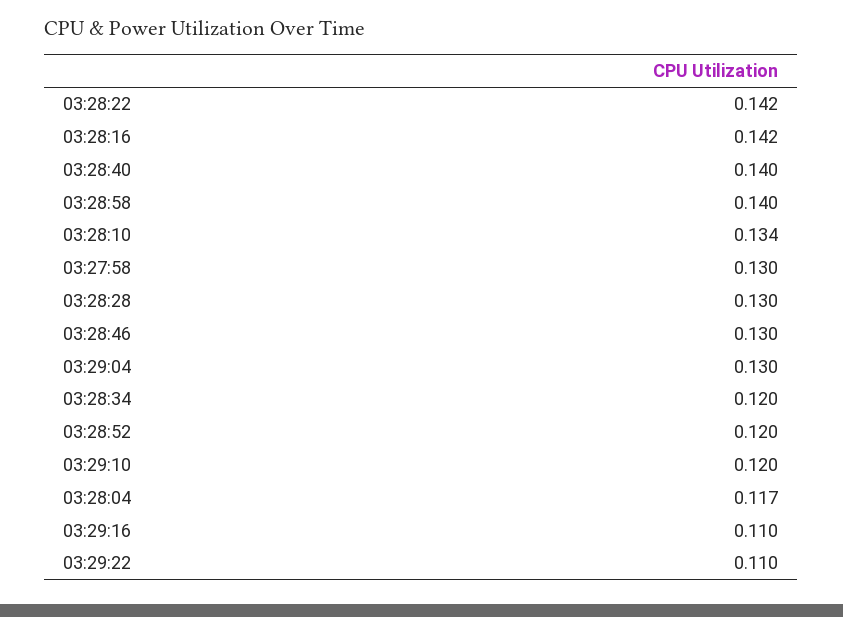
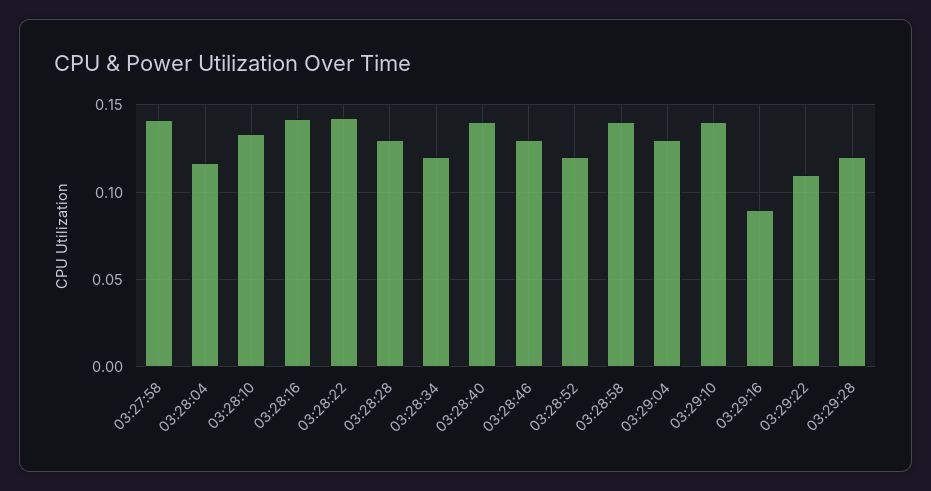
03:27:58: 0.13 -> 0.14
03:29:10: 0.12 -> 0.14
03:29:16: 0.11 -> 0.09
03:29:28: none -> 0.12

